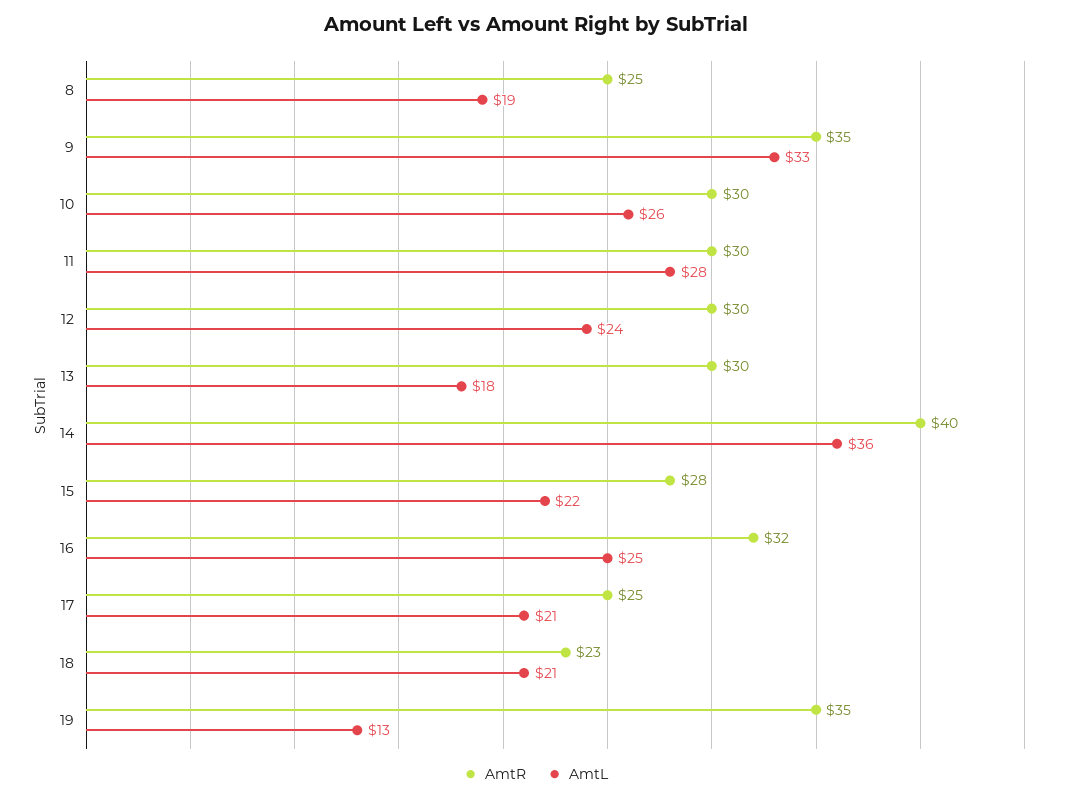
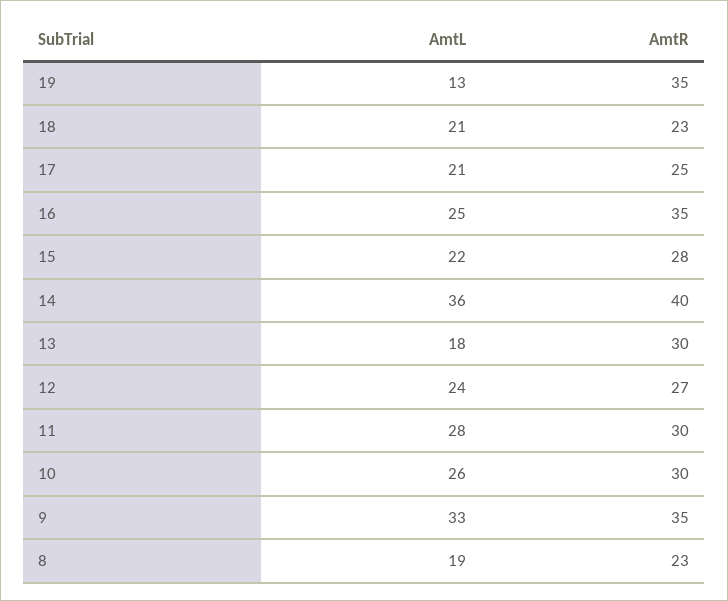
AmtR, 8: 25 -> 23
AmtR, 12: 30 -> 27
AmtR, 16: 32 -> 35

